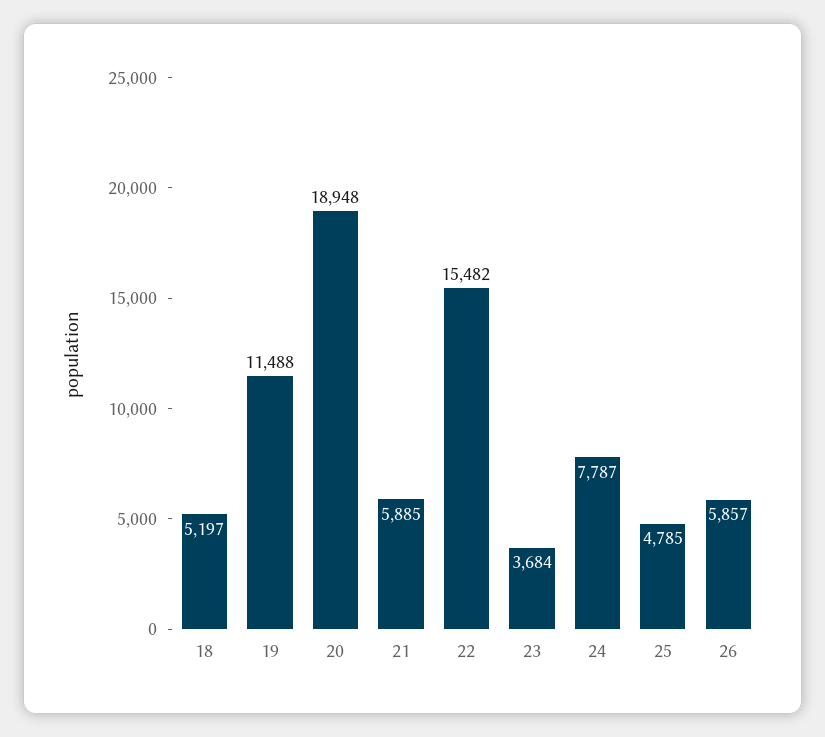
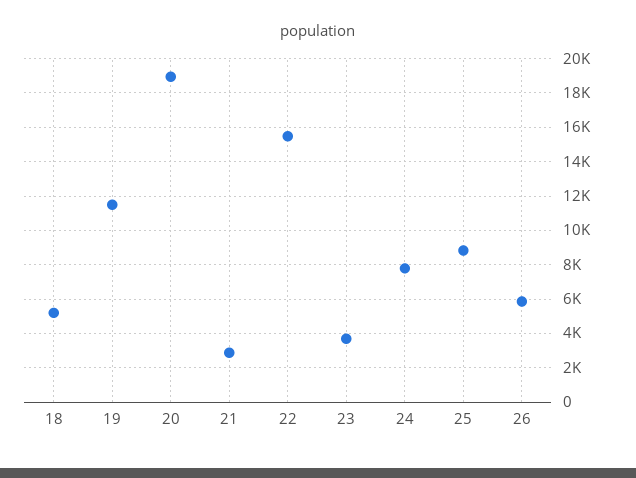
21: 5885 -> 3000
25: 4785 -> 9000

